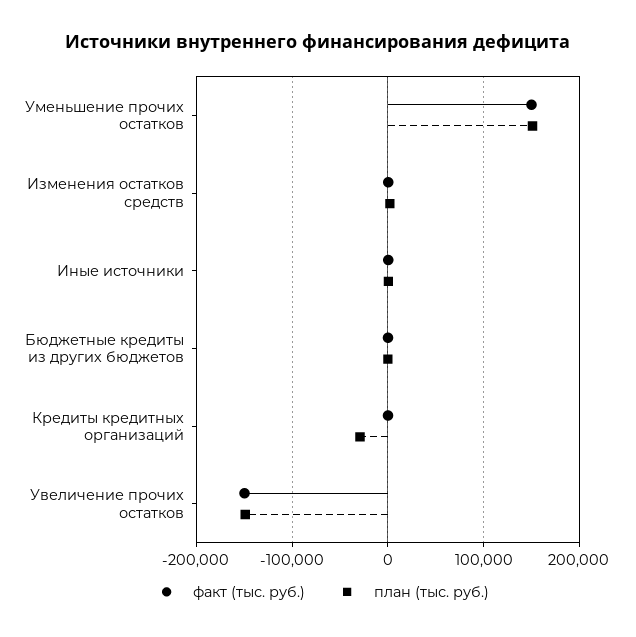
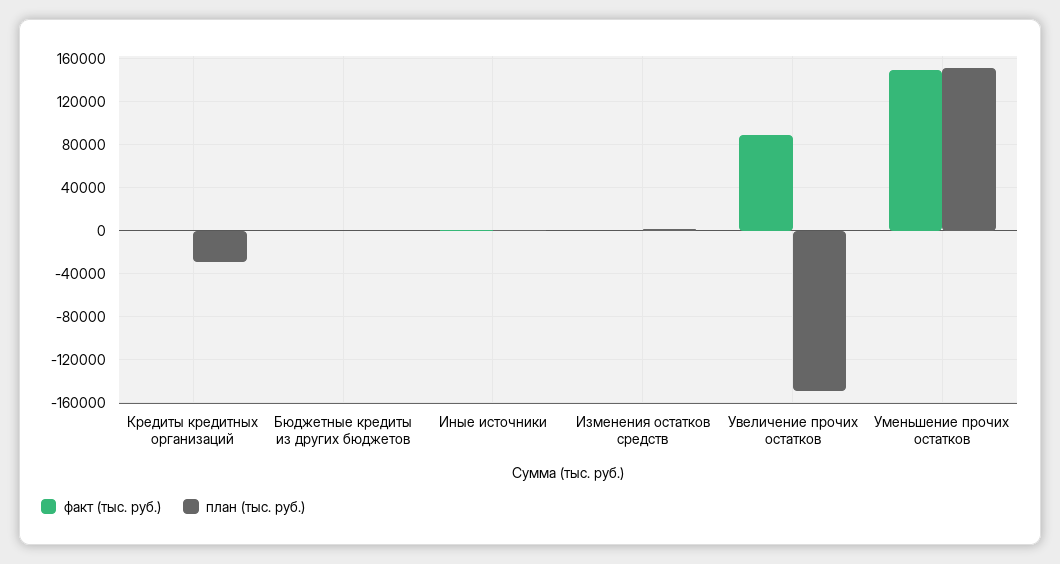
факт (тыс. руб.), Увеличение прочих остатков: -150000 -> 90000

